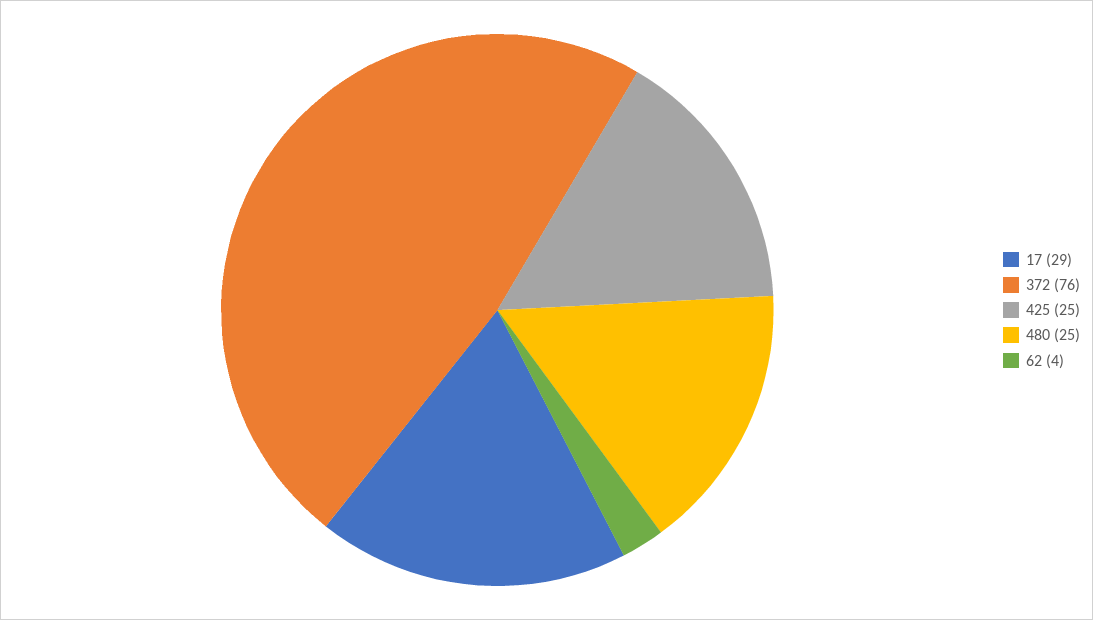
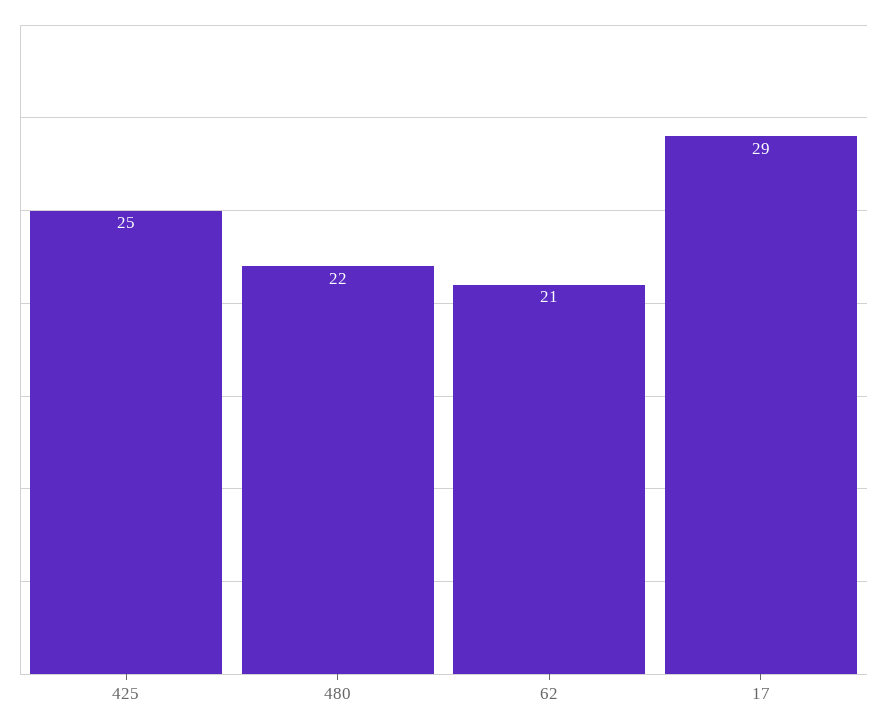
372: 76 -> none
480: 25 -> 22
62: 4 -> 21

